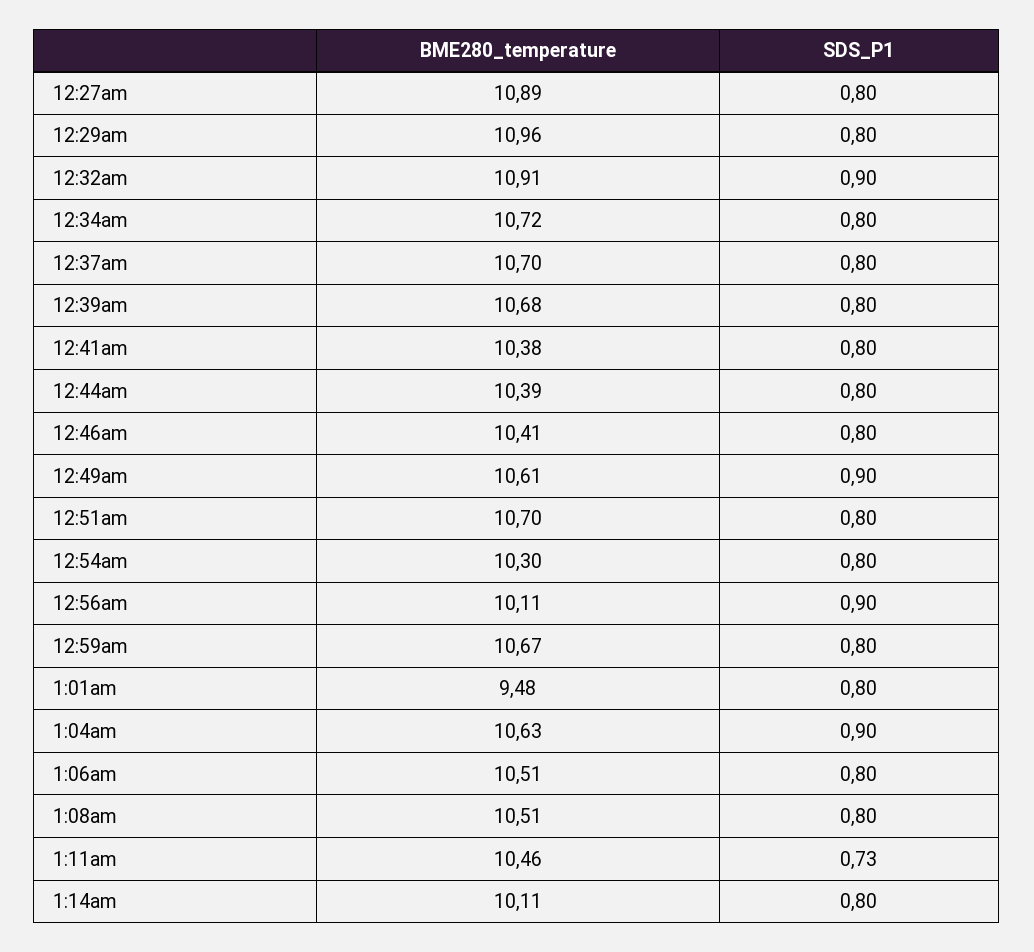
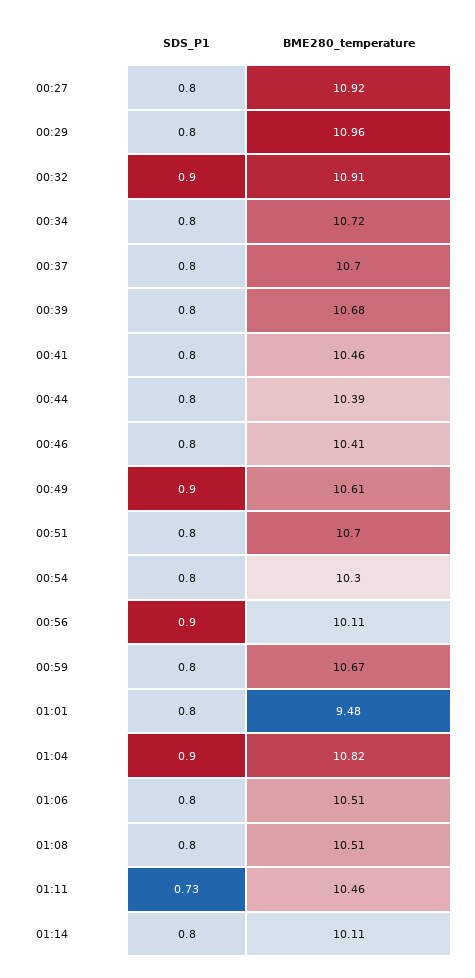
BME280_temperature, 12:27am: 10.89 -> 10.92
BME280_temperature, 12:41am: 10.38 -> 10.46
BME280_temperature, 1:04am: 10.63 -> 10.82

